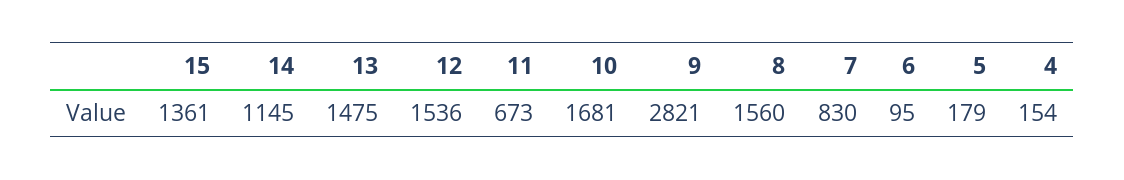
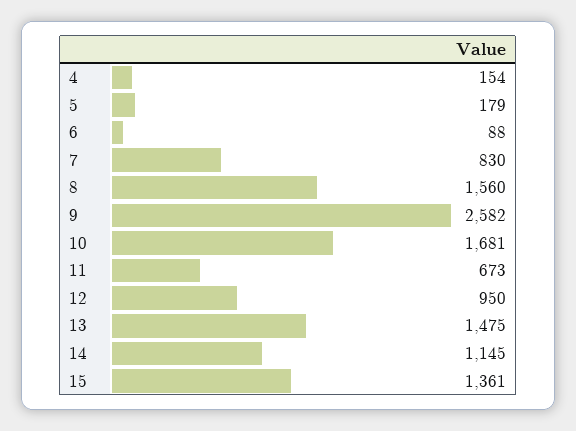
12: 1536 -> 950
9: 2821 -> 2582
6: 95 -> 88

